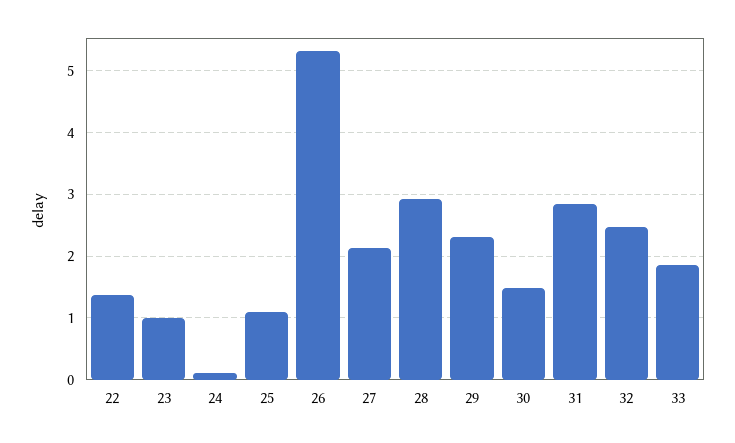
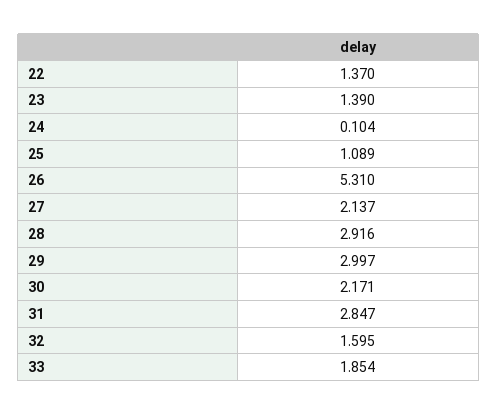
23: 1 -> 1.39
29: 2.3 -> 2.997
30: 1.5 -> 2.171
32: 2.5 -> 1.595

